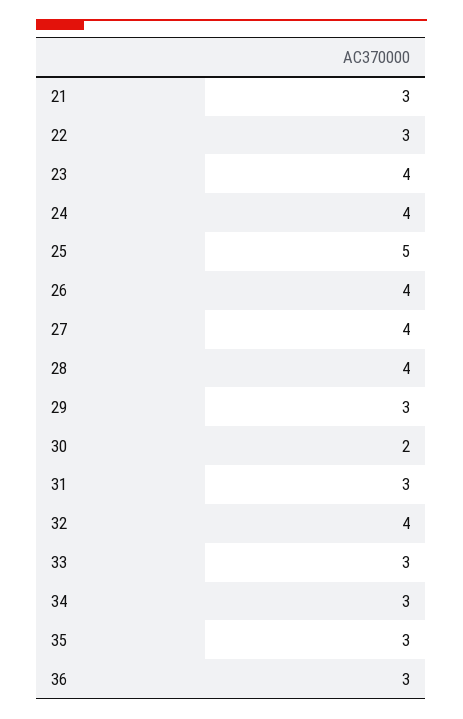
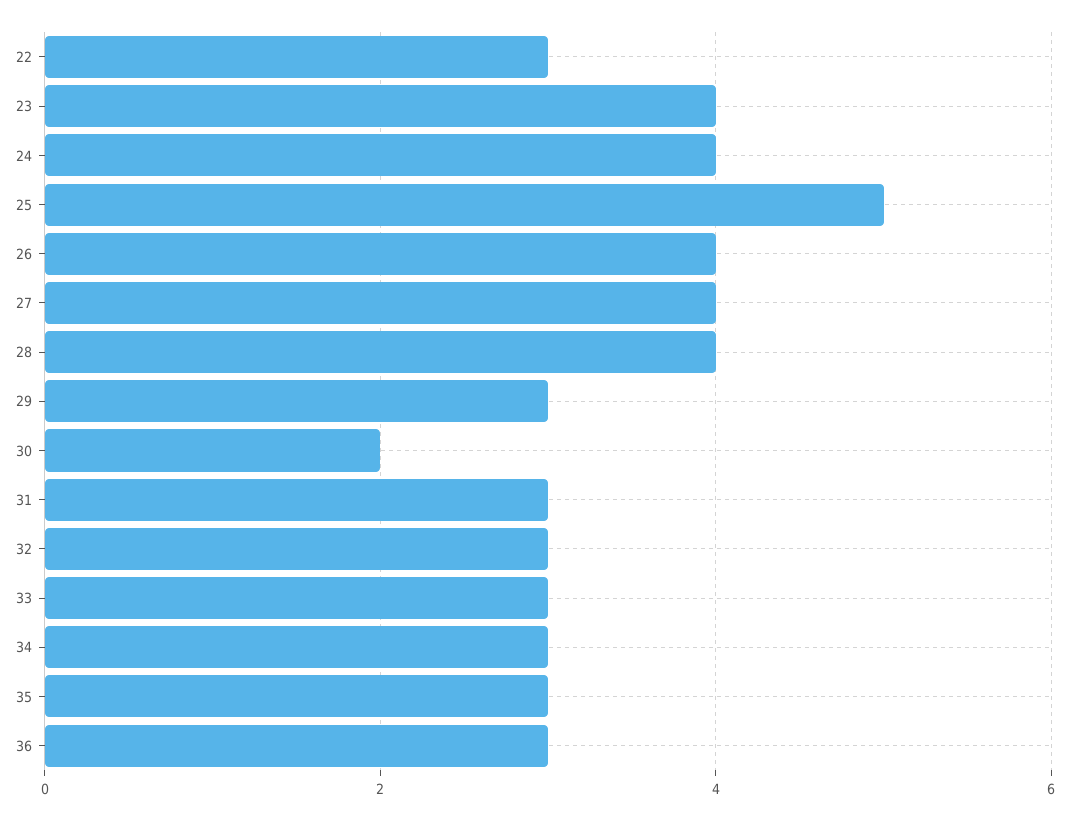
21: 3 -> none
32: 4 -> 3

